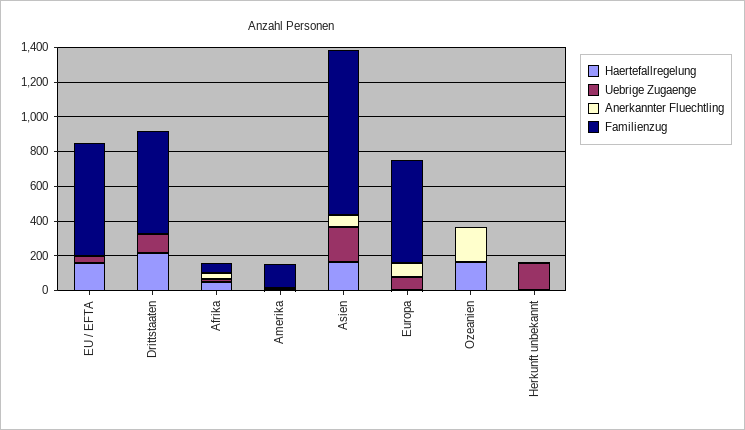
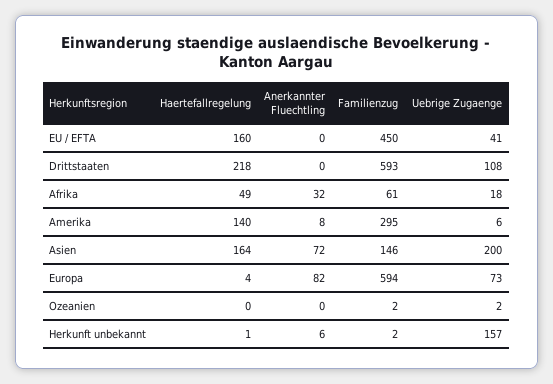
Familienzug, EU / EFTA: 650 -> 450
Haertefallregelung, Amerika: 0 -> 140
Familienzug, Amerika: 150 -> 295
Familienzug, Asien: 950 -> 146
Haertefallregelung, Ozeanien: 150 -> 0
Anerkannter Fluechtling, Ozeanien: 200 -> 0

